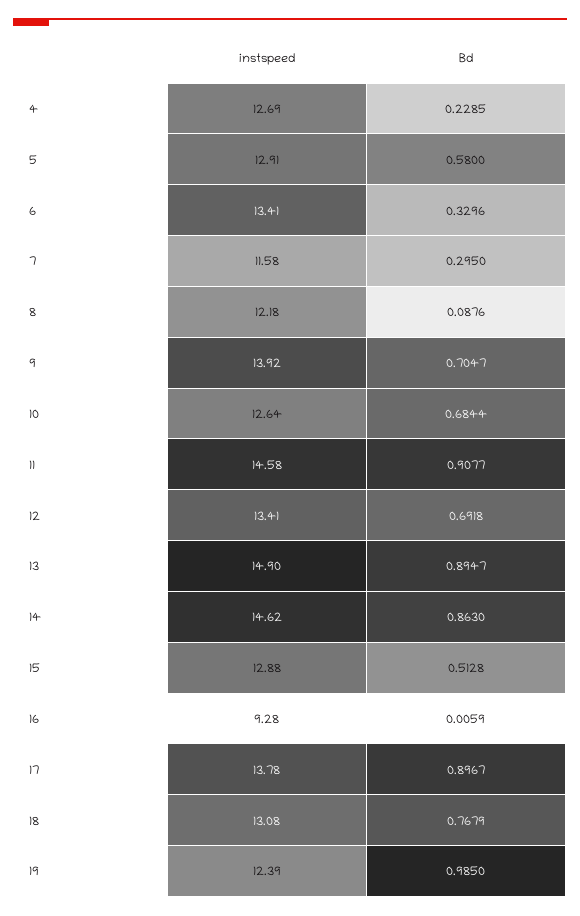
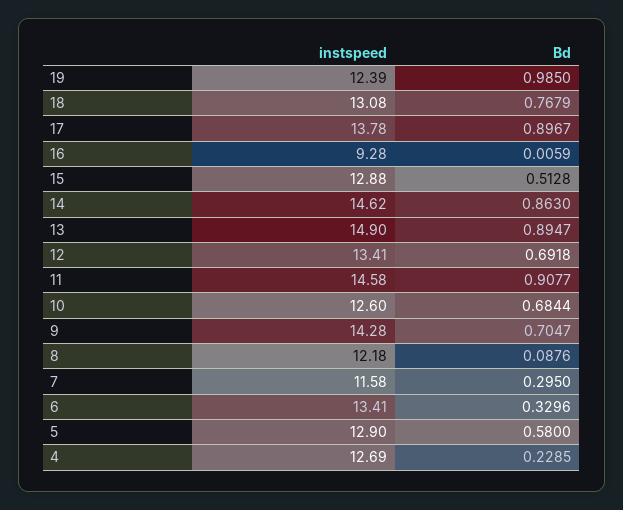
instspeed, 5: 12.91 -> 12.9
instspeed, 9: 13.92 -> 14.28
instspeed, 10: 12.64 -> 12.6

